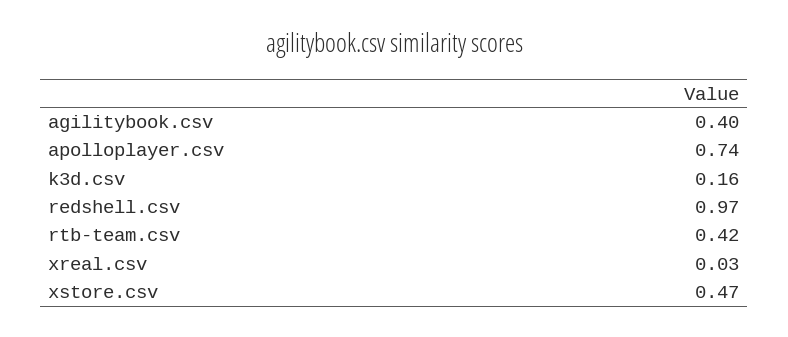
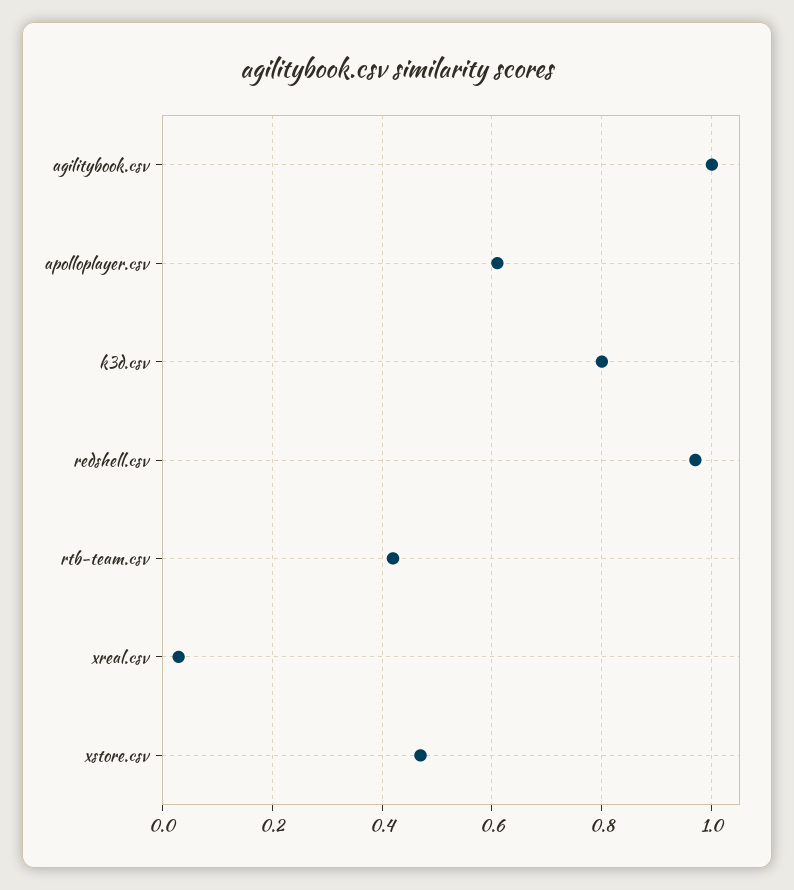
agilitybook.csv: 0.4 -> 1
apolloplayer.csv: 0.74 -> 0.6
k3d.csv: 0.16 -> 0.8

